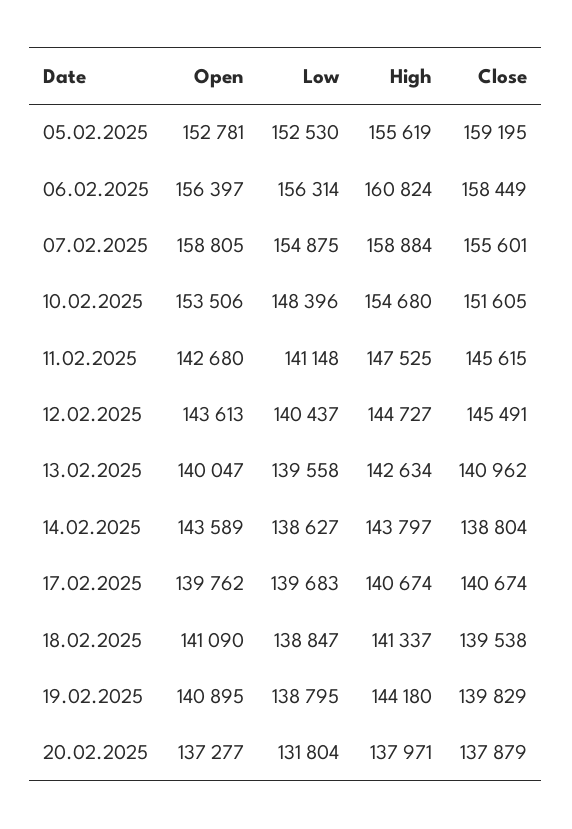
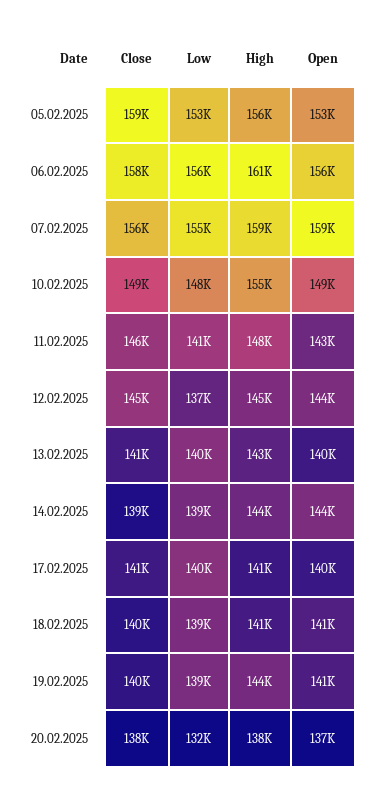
Open, 10.02.2025: 153506 -> 149000
Close, 10.02.2025: 151605 -> 149000
Low, 12.02.2025: 140437 -> 137000

